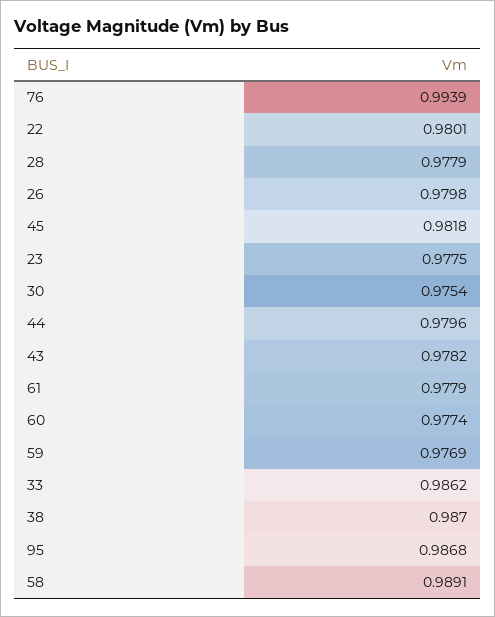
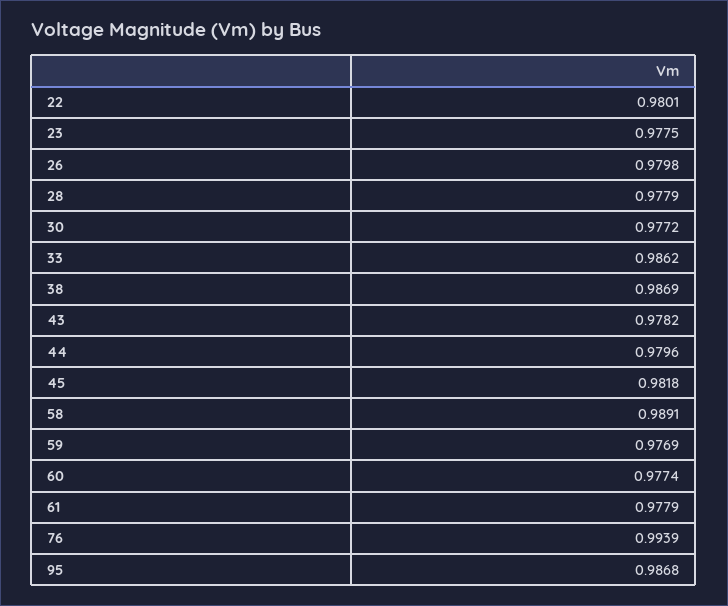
30: 0.9754 -> 0.9772
38: 0.987 -> 0.9869

